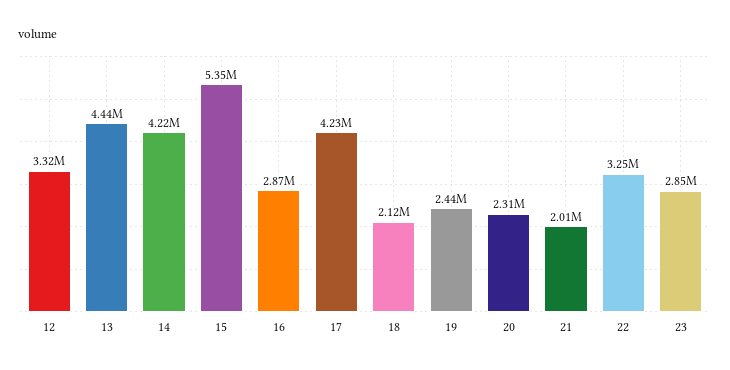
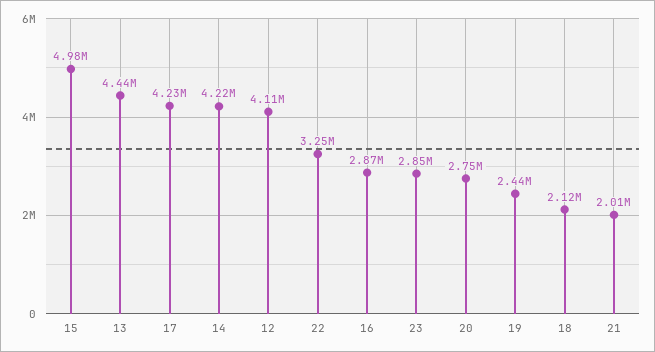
12: 3320000 -> 4110000
15: 5350000 -> 4980000
20: 2310000 -> 2750000

